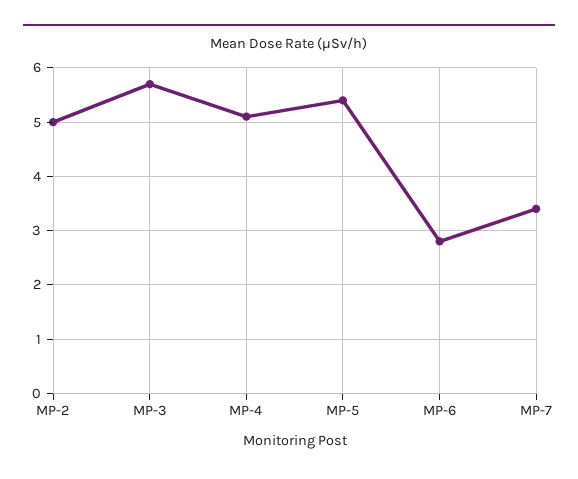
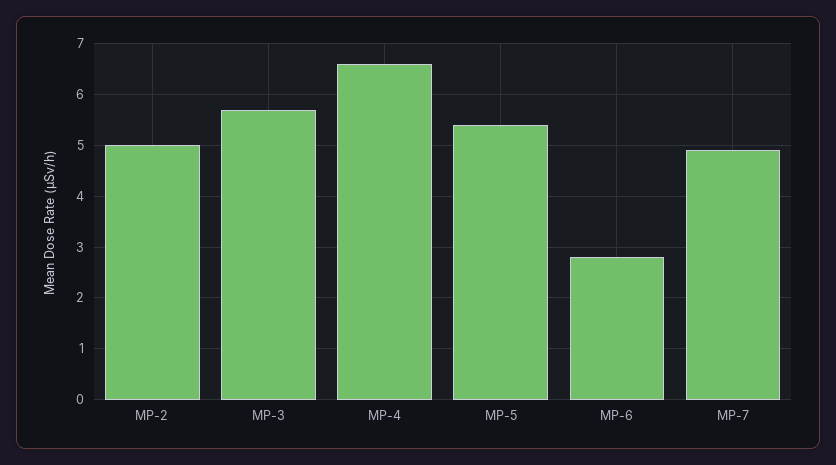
MP-4: 5 -> 6.5
MP-7: 3.5 -> 5

